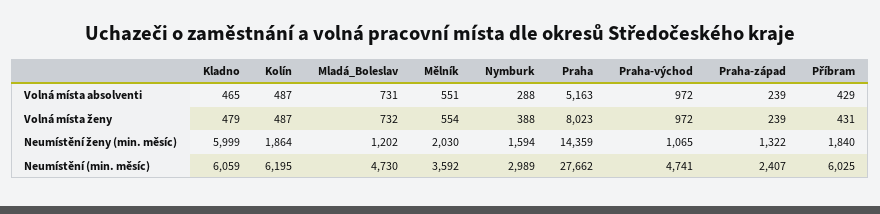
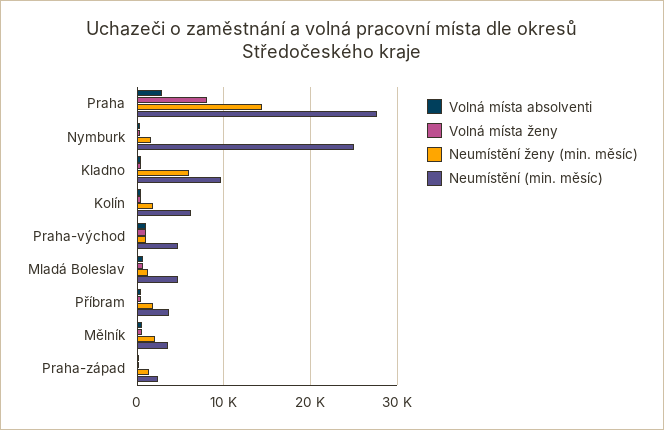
Volná místa absolventi, Praha: 5163 -> 3000
Neumístění (min. měsíc), Kladno: 6059 -> 10000
Neumístění (min. měsíc), Nymburk: 2989 -> 25000
Neumístění (min. měsíc), Příbram: 6025 -> 4000

